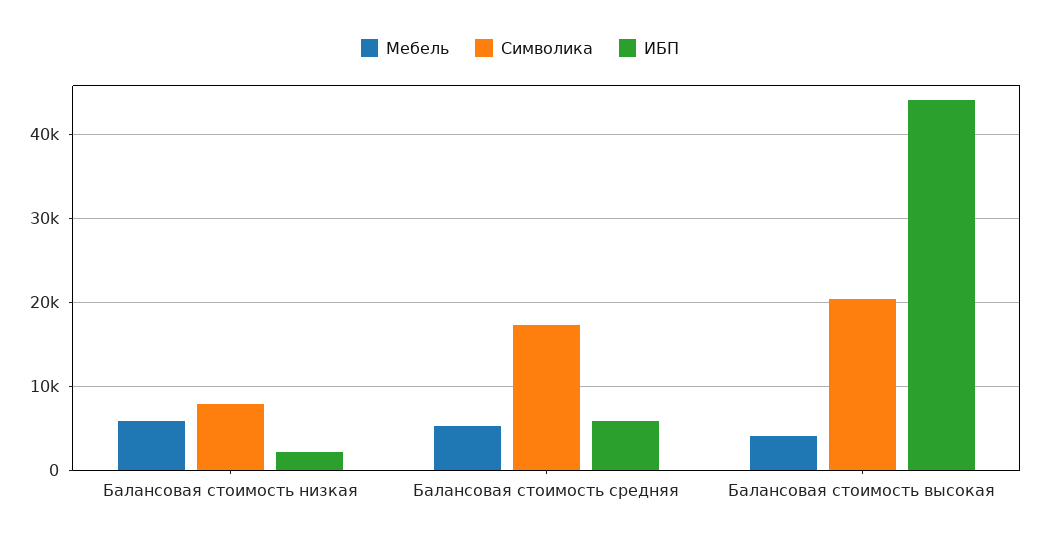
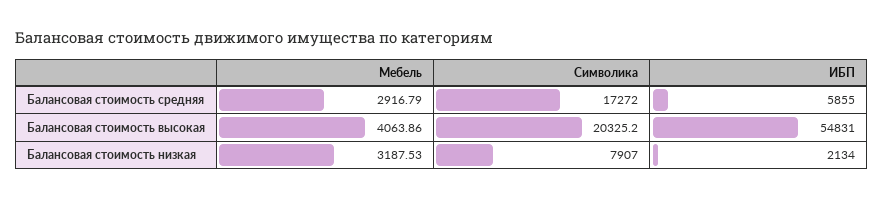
Мебель, Балансовая стоимость низкая: 6000 -> 3187.53
Мебель, Балансовая стоимость средняя: 5000 -> 2916.79
ИБП, Балансовая стоимость высокая: 44000 -> 54831

